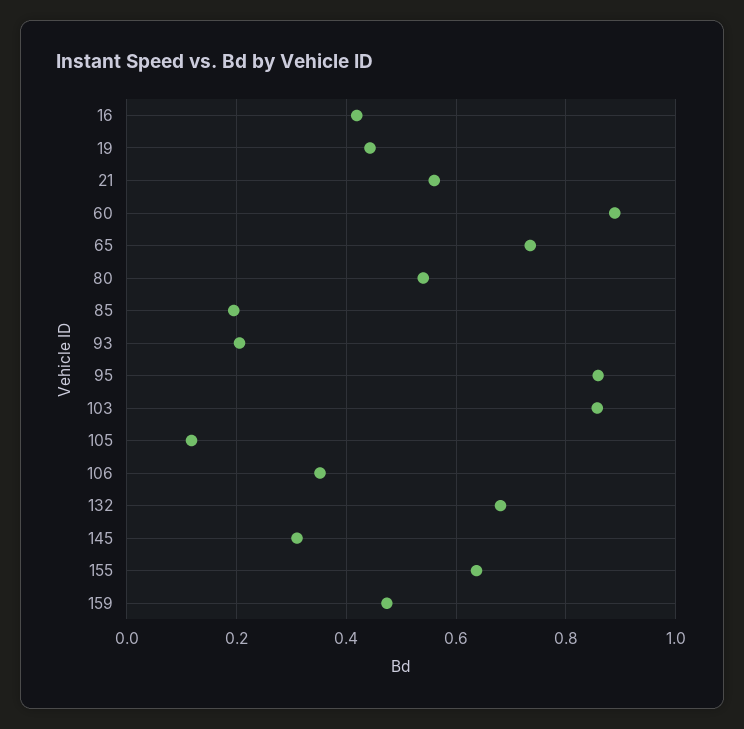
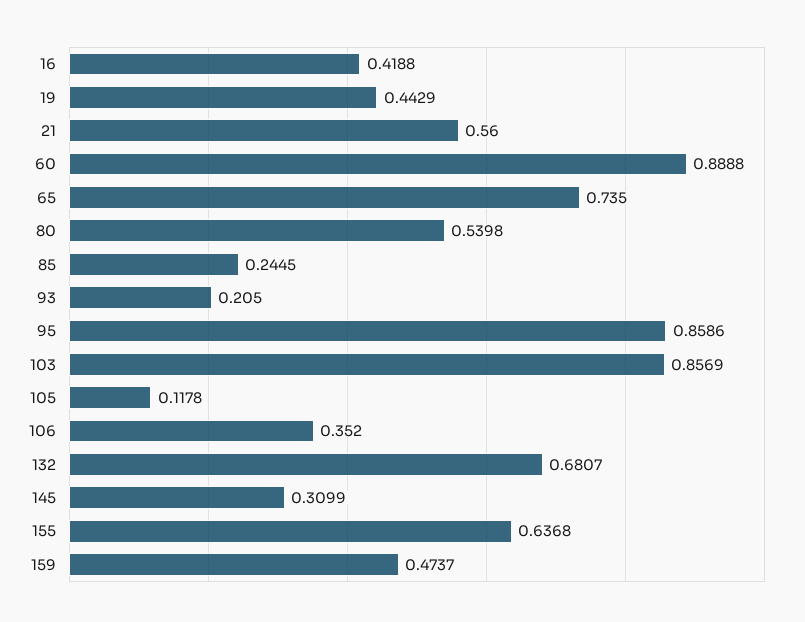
85: 0.2 -> 0.2445

